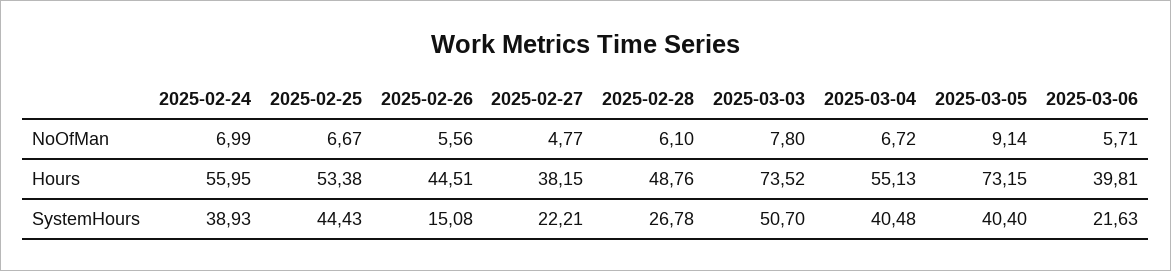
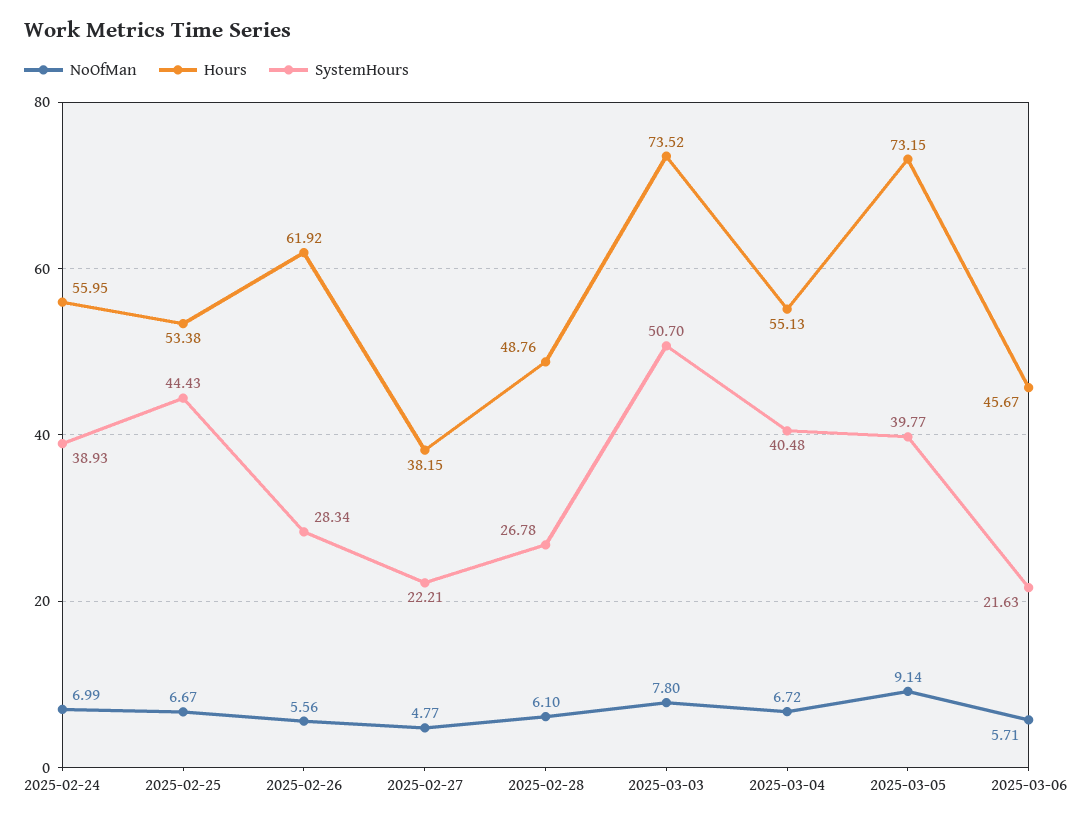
Hours, 2025-02-26: 44.51 -> 61.92
Hours, 2025-03-06: 39.81 -> 45.67
SystemHours, 2025-02-26: 15.08 -> 28.34
SystemHours, 2025-03-05: 40.4 -> 39.77

